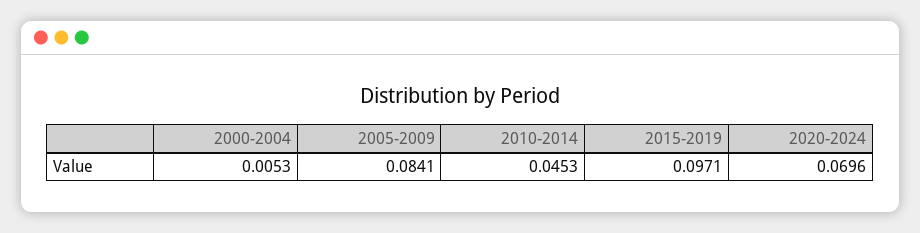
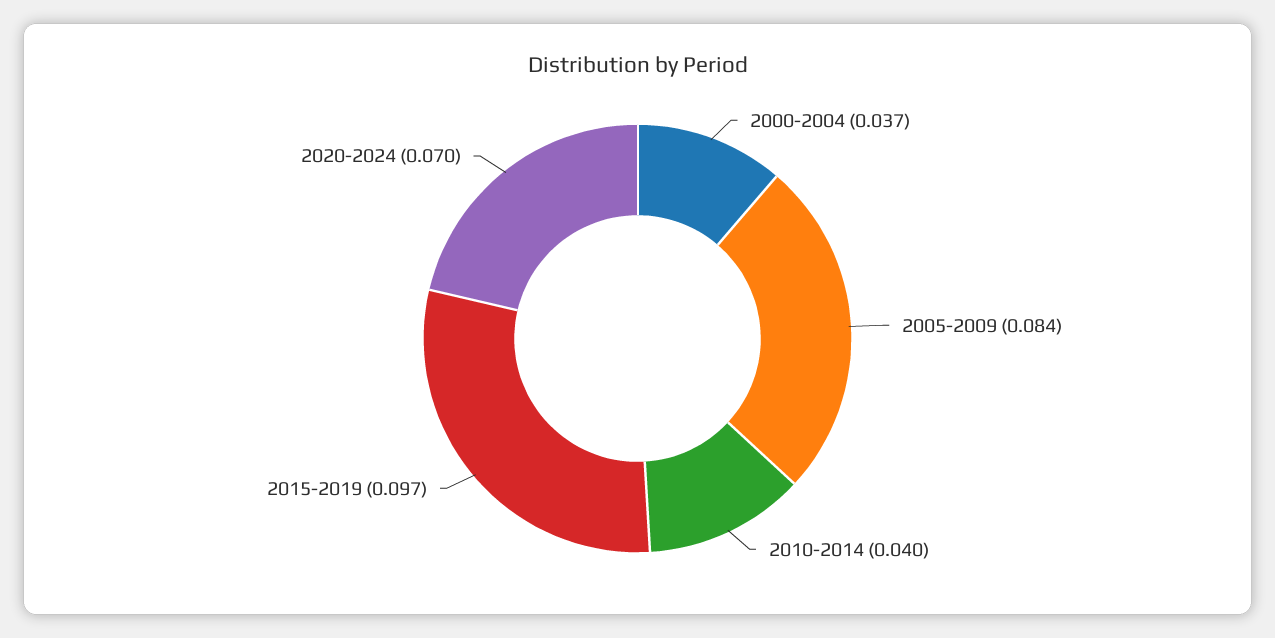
2000-2004: 0.0053 -> 0.037
2010-2014: 0.0453 -> 0.04

